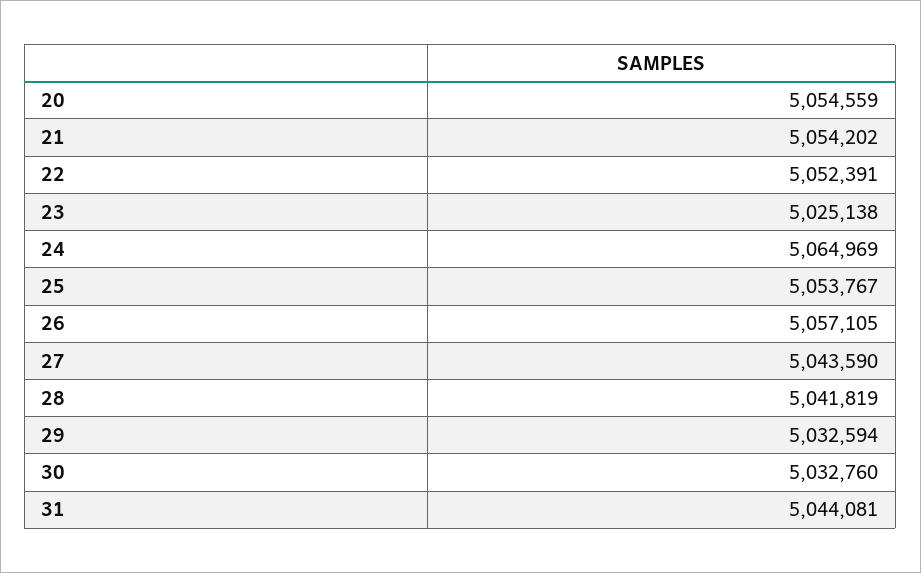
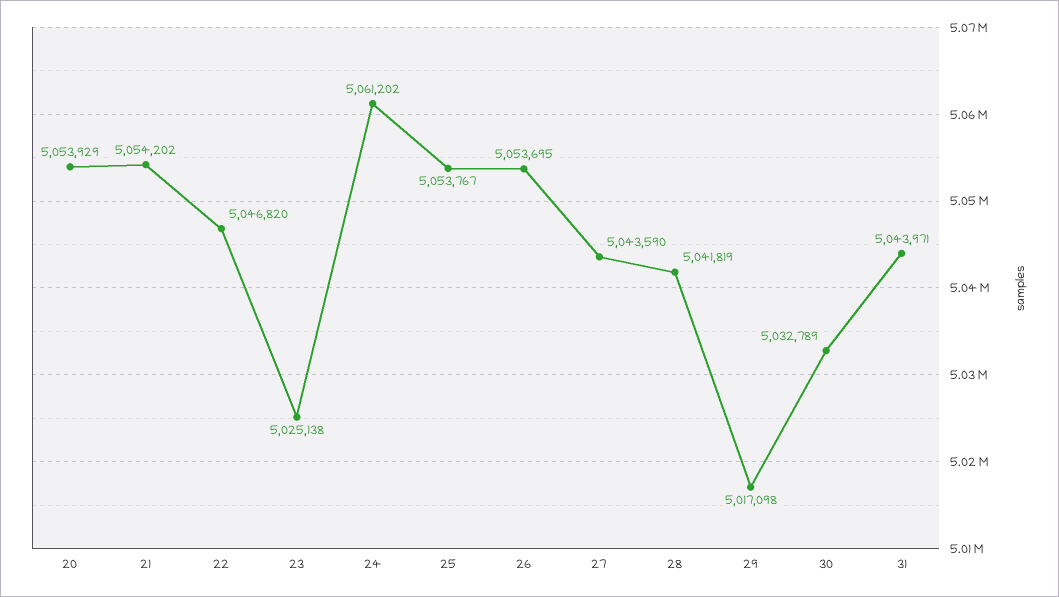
20: 5054559 -> 5053929
22: 5052391 -> 5046820
24: 5064969 -> 5061202
26: 5057105 -> 5053695
29: 5032594 -> 5017098
30: 5032760 -> 5032789
31: 5044081 -> 5043971

